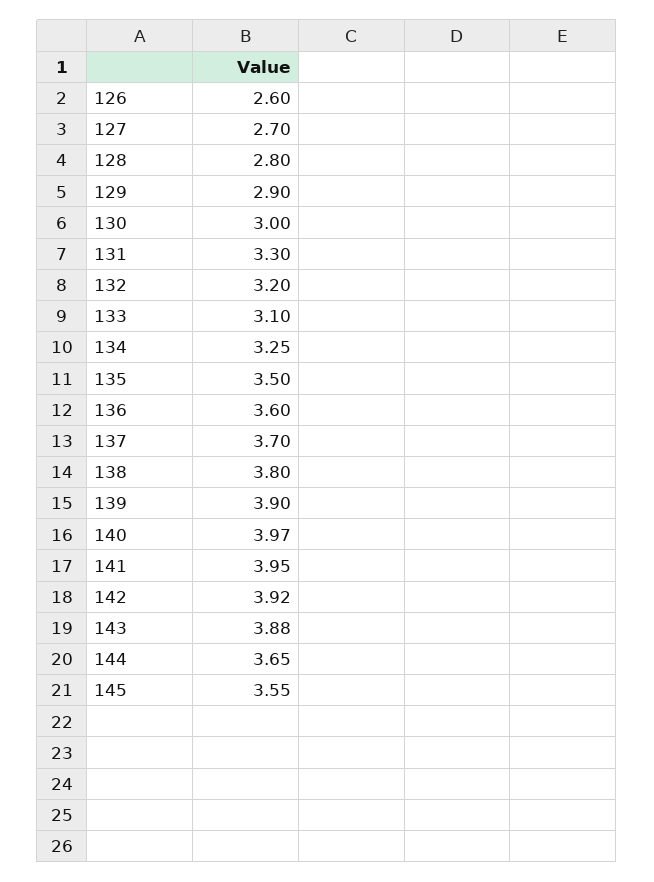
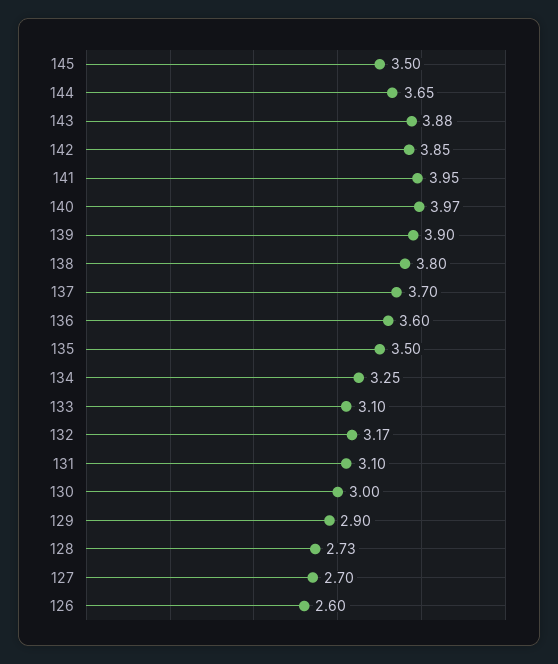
128: 2.8 -> 2.73
131: 3.3 -> 3.1
132: 3.2 -> 3.17
142: 3.92 -> 3.85
145: 3.55 -> 3.5

